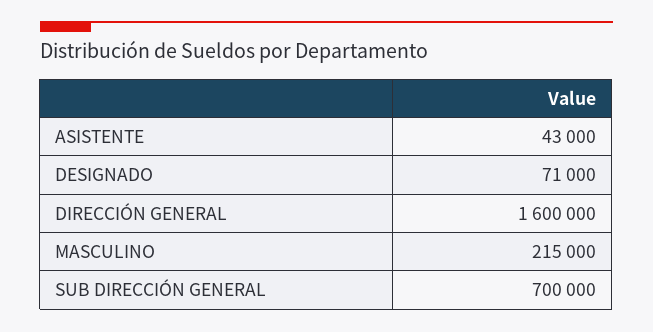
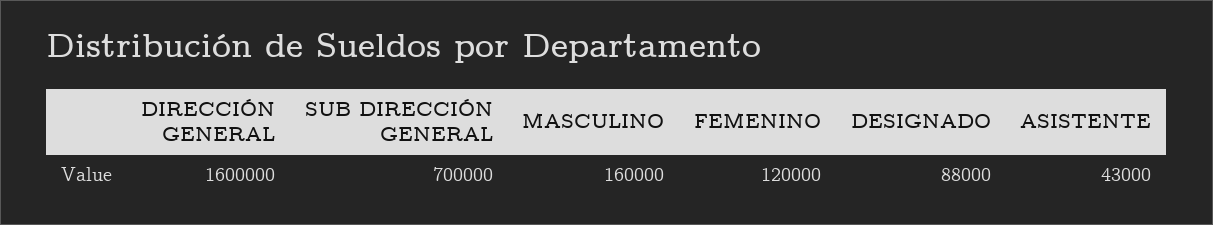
DESIGNADO: 71000 -> 88000
MASCULINO: 215000 -> 160000
FEMENINO: none -> 120000

